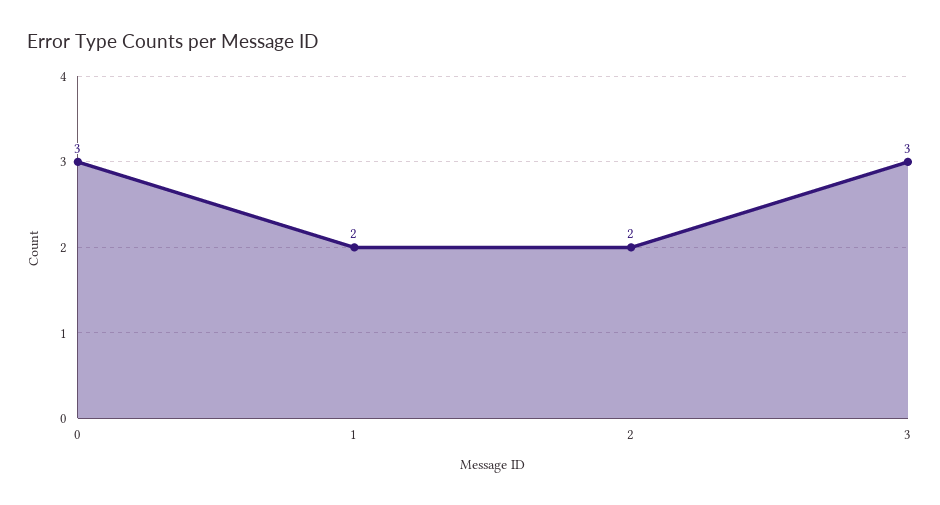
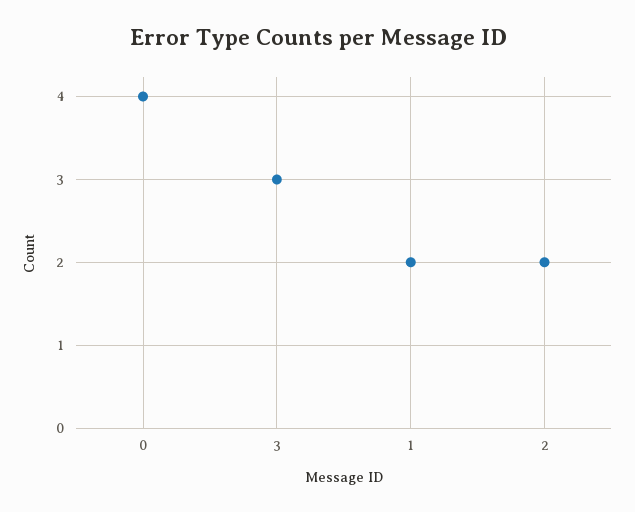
0: 3 -> 4

